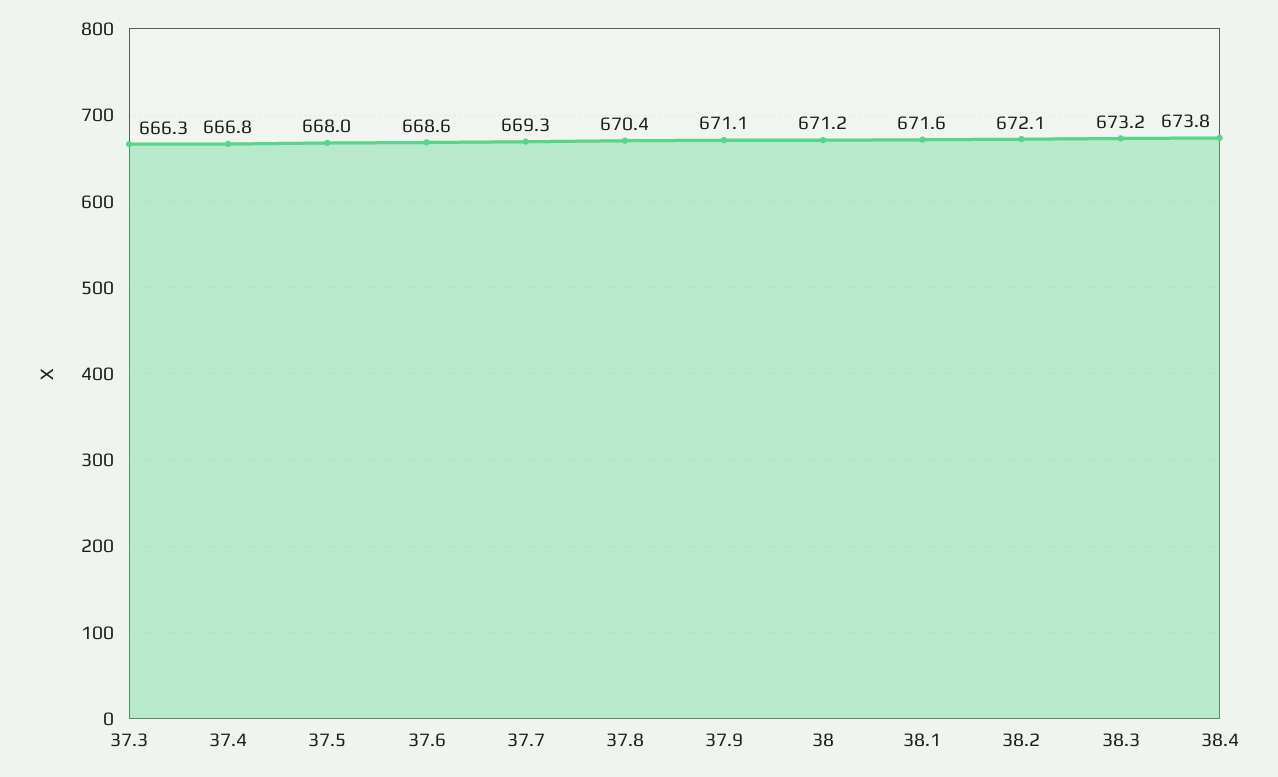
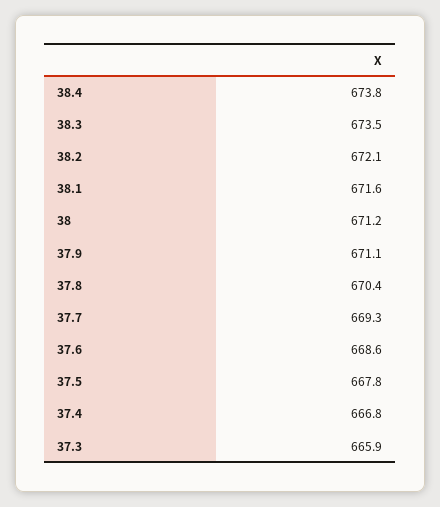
37.3: 666.3 -> 665.9
37.5: 668 -> 667.8
38.3: 673.2 -> 673.5

